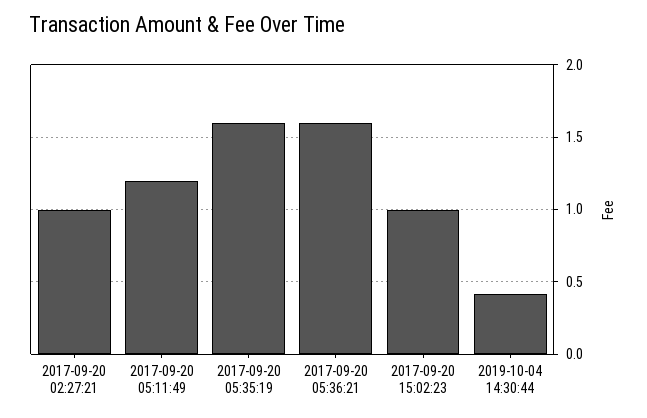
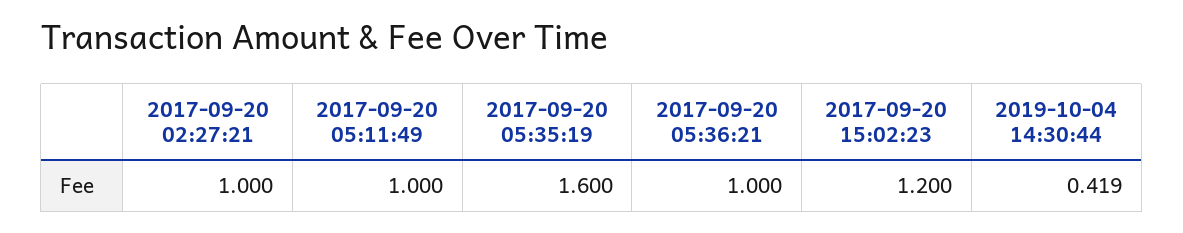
2017-09-20 05:11:49: 1.2 -> 1
2017-09-20 05:36:21: 1.6 -> 1
2017-09-20 15:02:23: 1 -> 1.2

